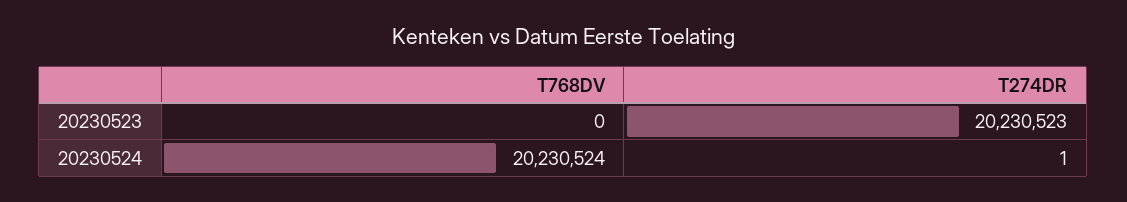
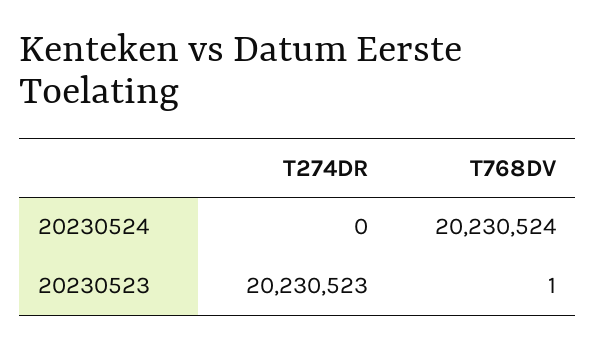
T768DV, 20230523: 0 -> 1
T274DR, 20230524: 1 -> 0

